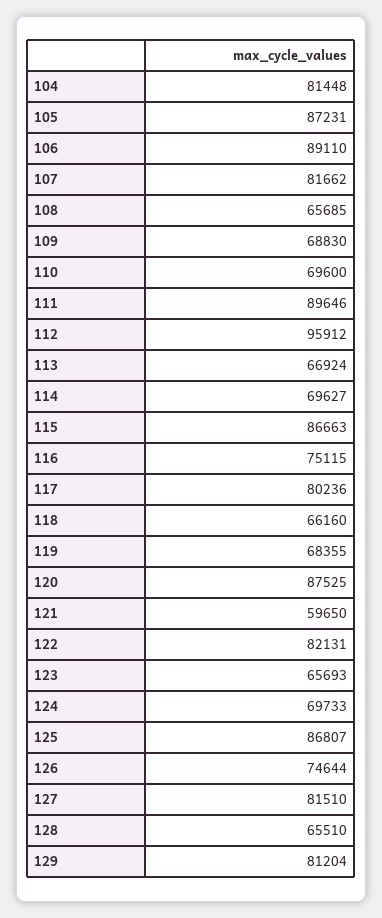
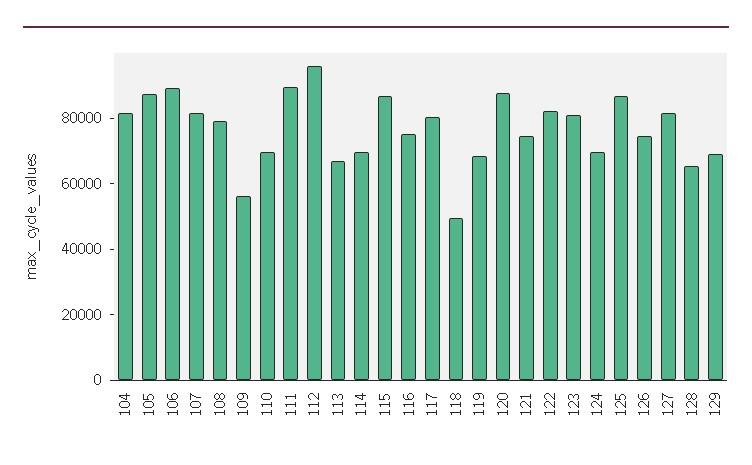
108: 65685 -> 80000
109: 68830 -> 55000
118: 66160 -> 50000
121: 59650 -> 75000
123: 65693 -> 80000
129: 81204 -> 70000

